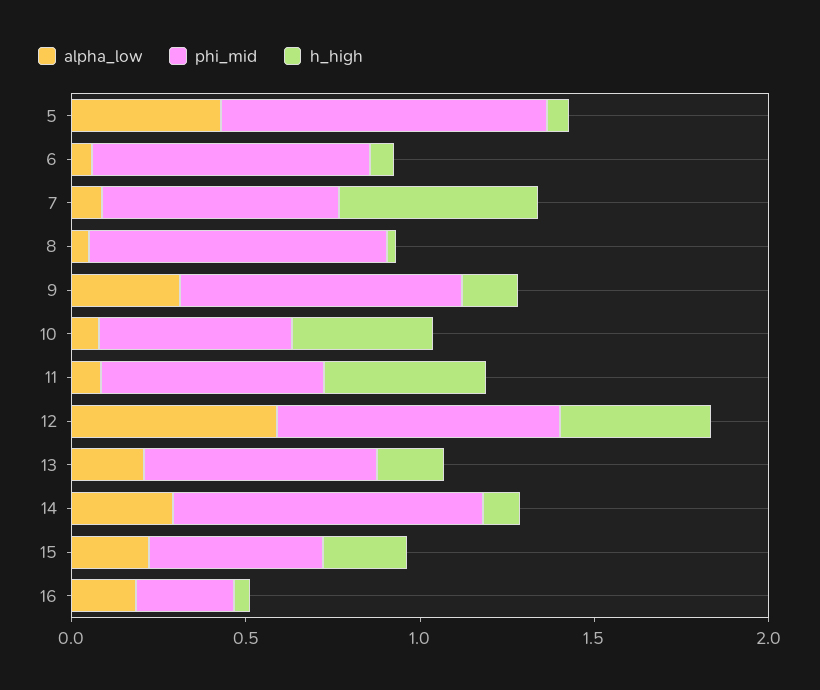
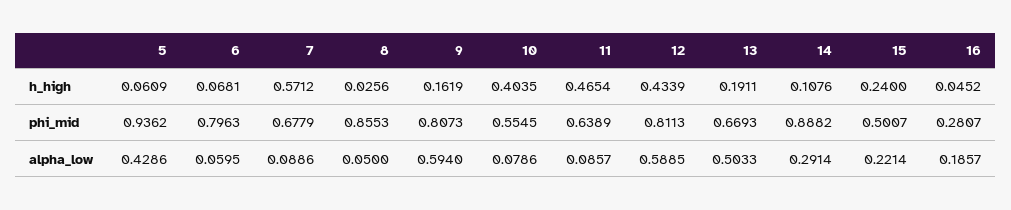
alpha_low, 9: 0.3 -> 0.594
alpha_low, 13: 0.2 -> 0.5033

